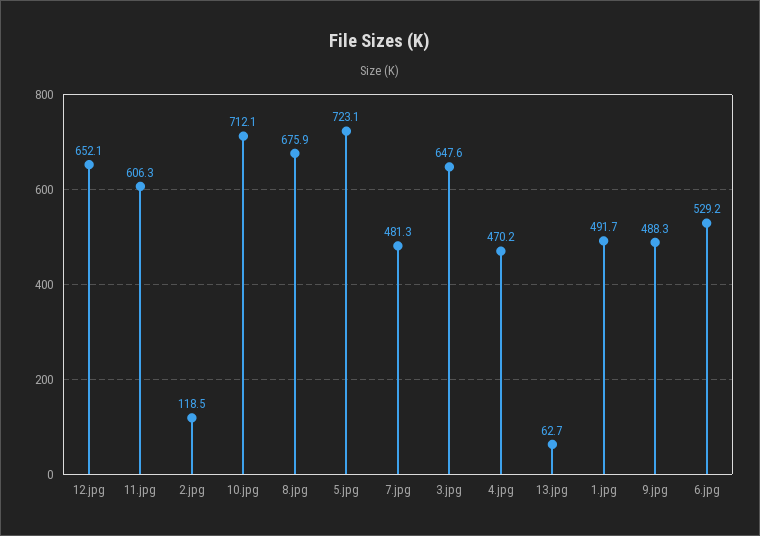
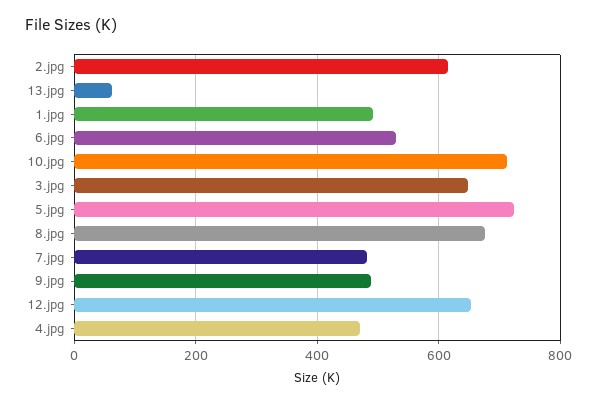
11.jpg: 606.3 -> none
2.jpg: 118.5 -> 620

